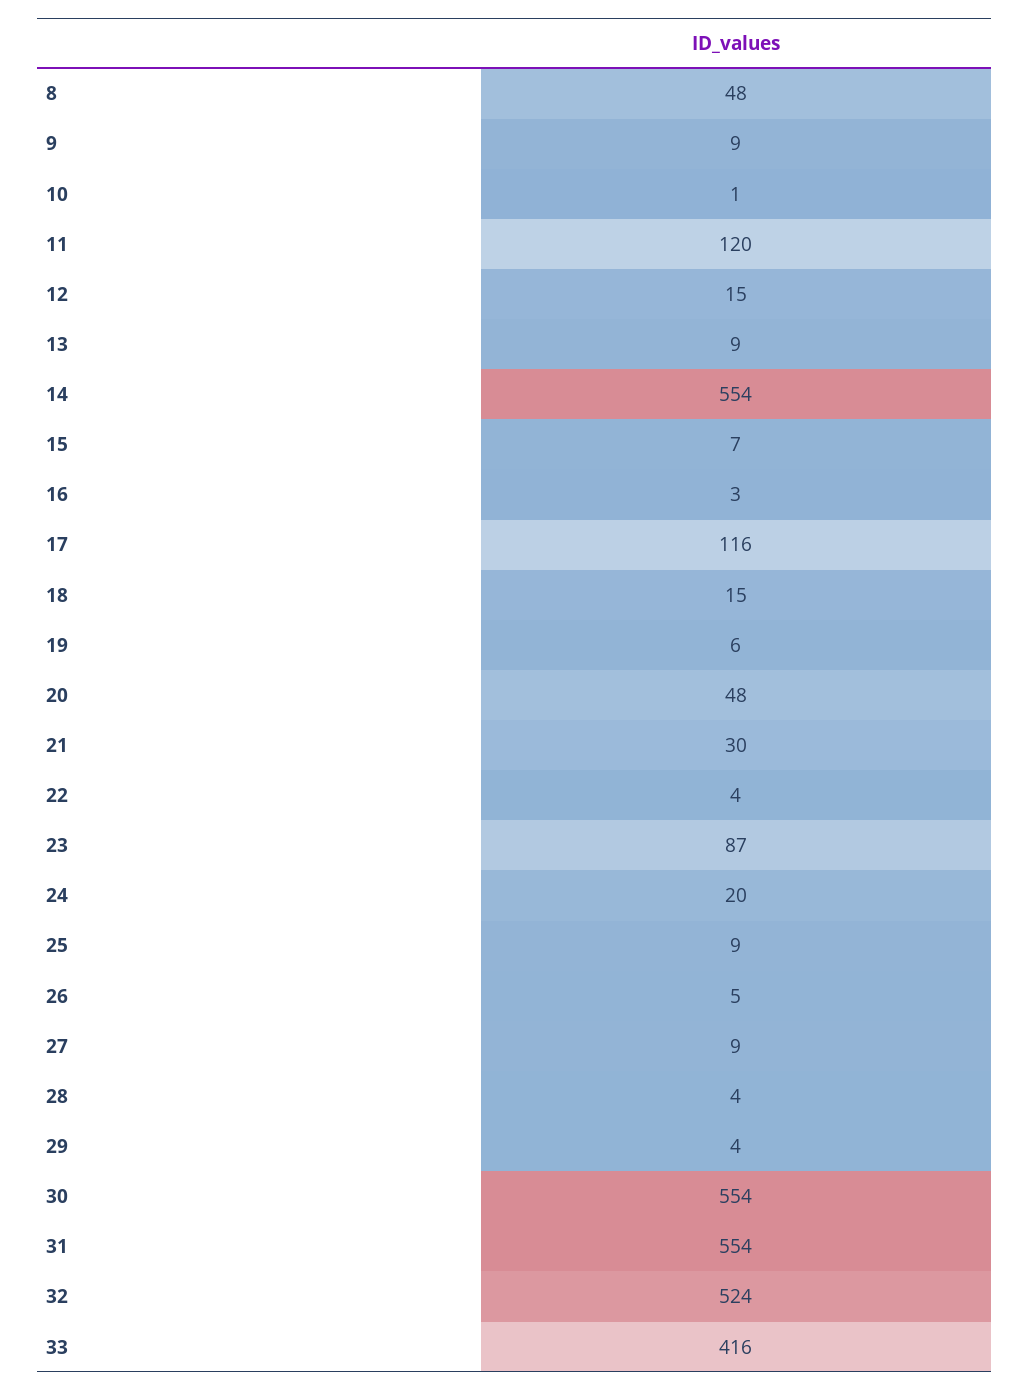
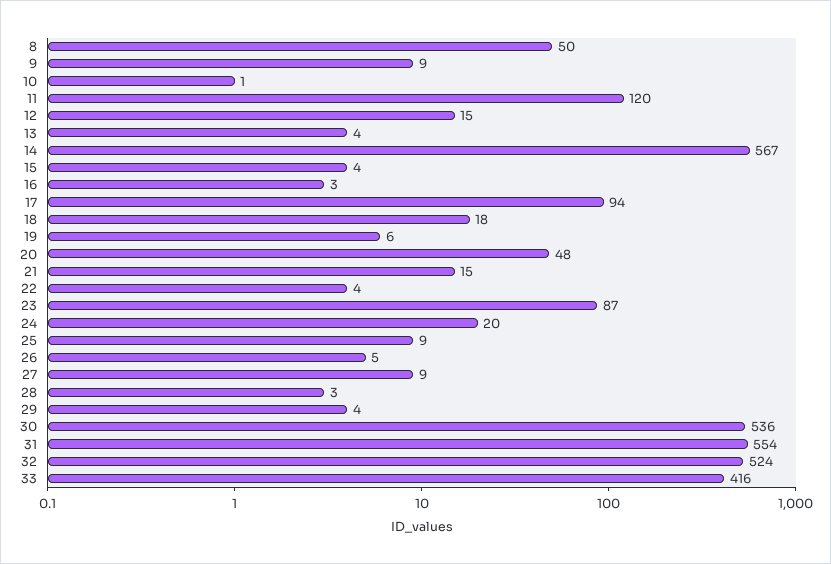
8: 48 -> 50
13: 9 -> 4
14: 554 -> 567
15: 7 -> 4
17: 116 -> 94
18: 15 -> 18
21: 30 -> 15
28: 4 -> 3
30: 554 -> 536

